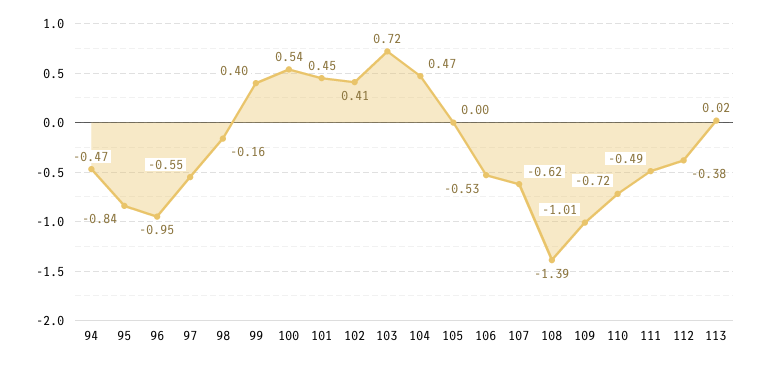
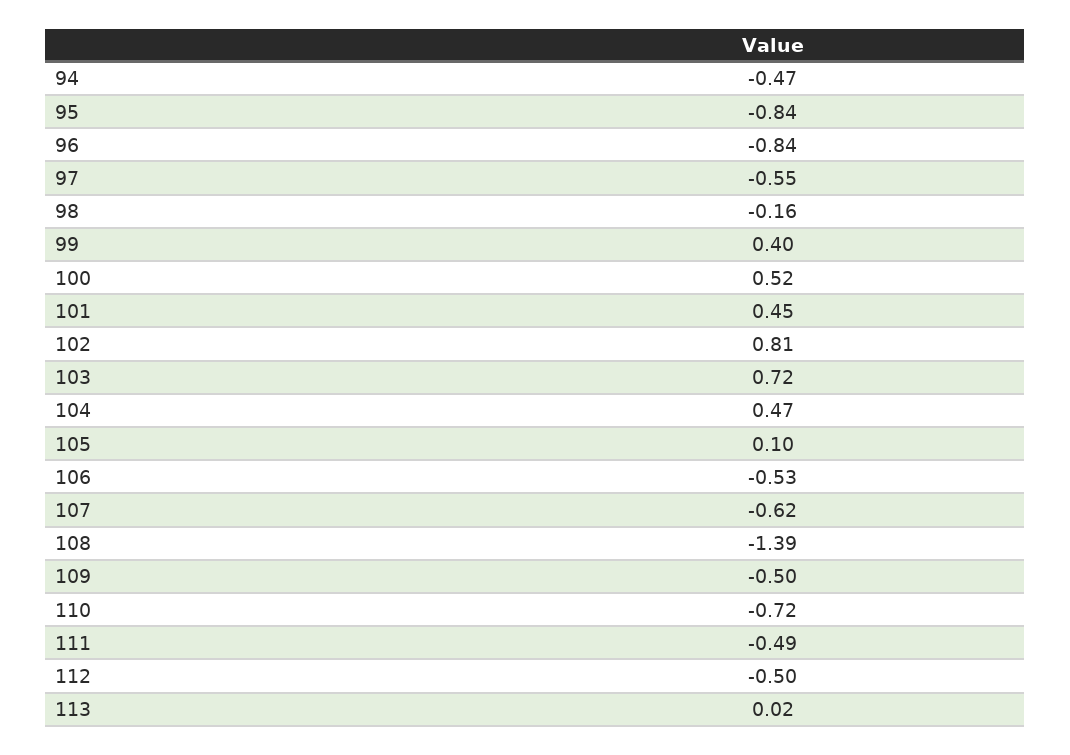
96: -0.95 -> -0.84
100: 0.54 -> 0.52
102: 0.41 -> 0.81
105: 0 -> 0.1
109: -1.01 -> -0.5
112: -0.38 -> -0.5

